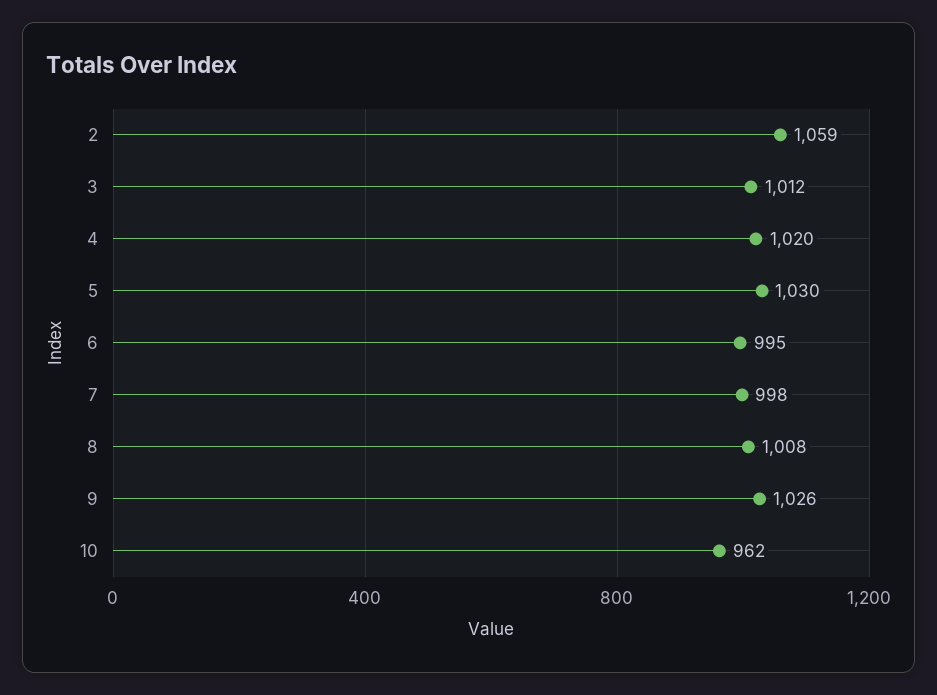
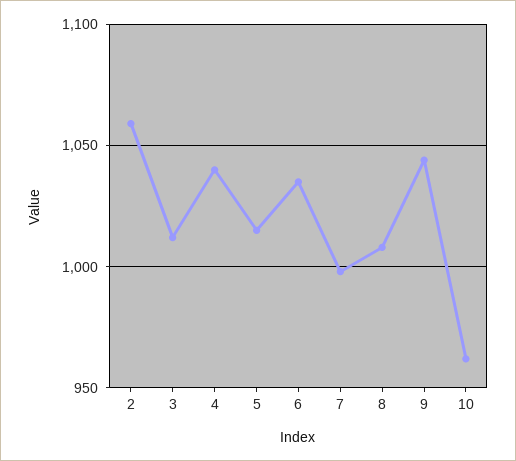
4: 1020 -> 1040
5: 1030 -> 1015
6: 995 -> 1035
9: 1026 -> 1045

